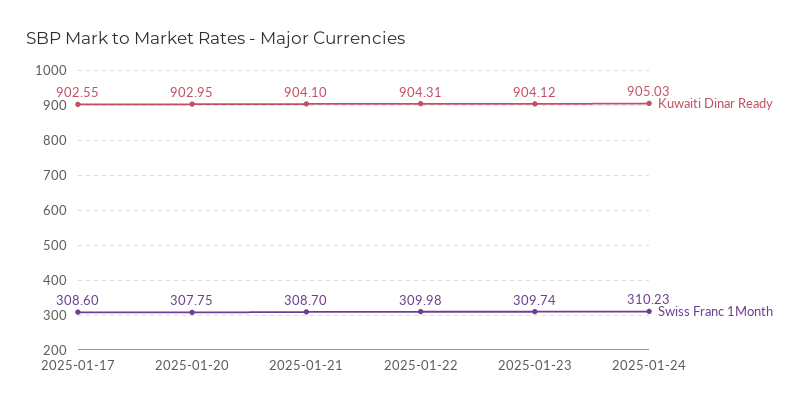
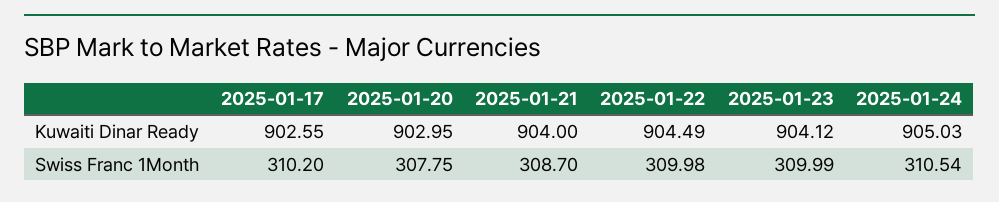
Swiss Franc 1Month, 2025-01-17: 308.6 -> 310.2
Kuwaiti Dinar Ready, 2025-01-21: 904.1 -> 904
Kuwaiti Dinar Ready, 2025-01-22: 904.31 -> 904.49
Swiss Franc 1Month, 2025-01-23: 309.74 -> 309.99
Swiss Franc 1Month, 2025-01-24: 310.23 -> 310.54

